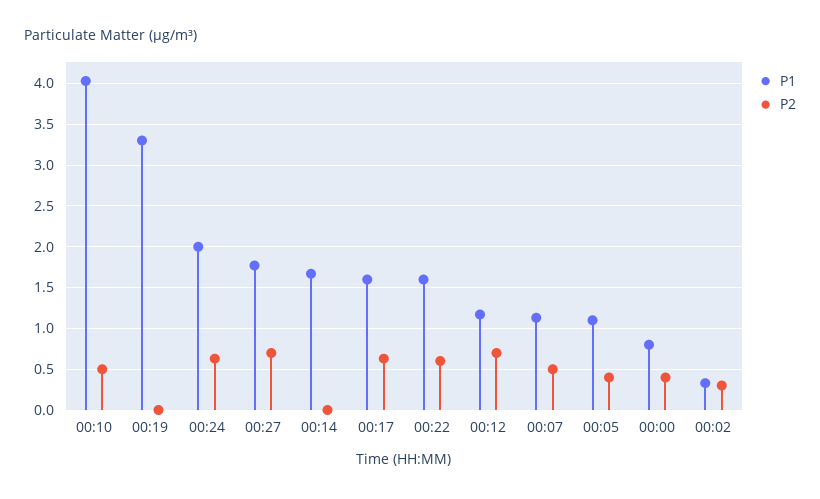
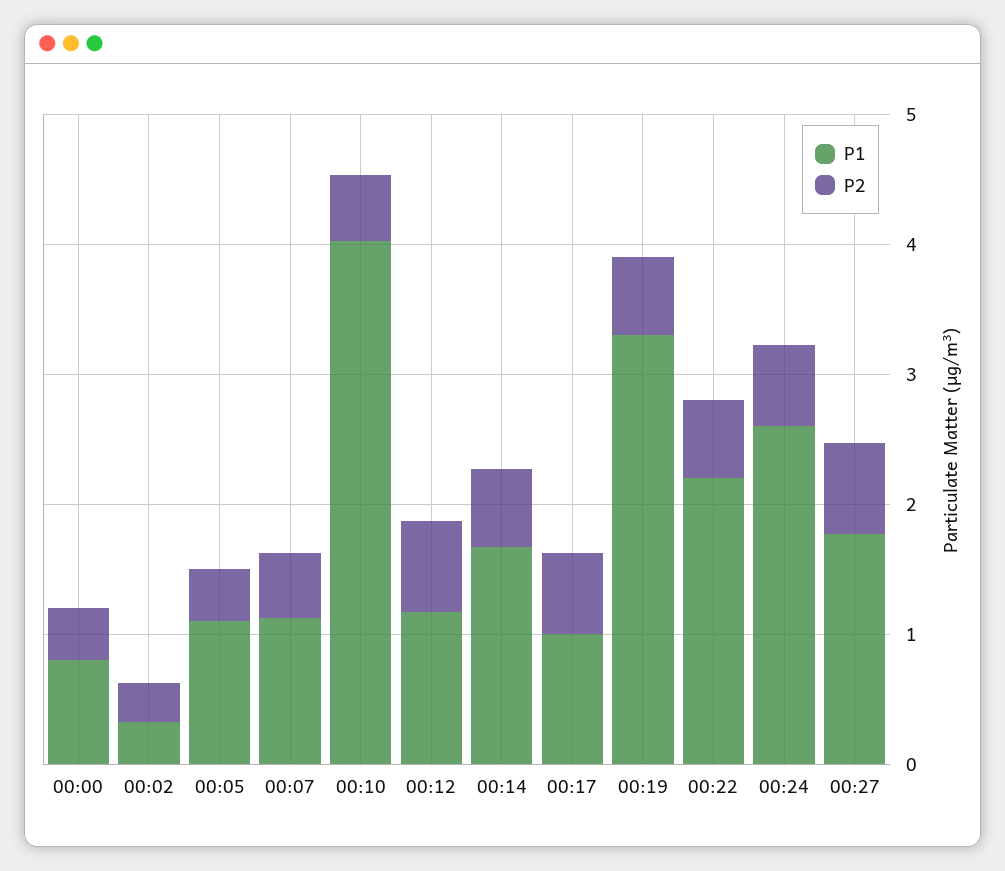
P2, 00:19: 0 -> 0.6
P1, 00:24: 2 -> 2.6
P2, 00:14: 0 -> 0.6
P1, 00:17: 1.6 -> 1
P1, 00:22: 1.6 -> 2.2

